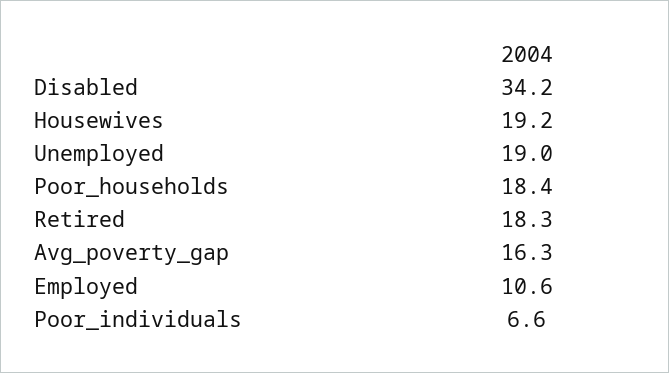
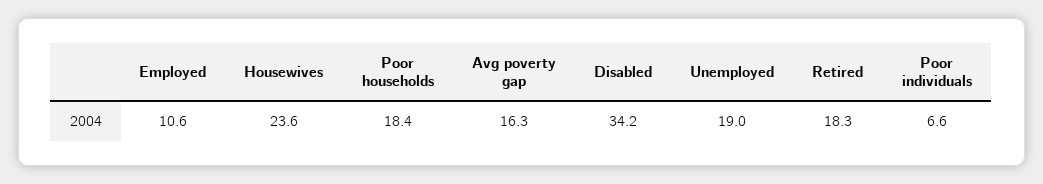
Housewives: 19.2 -> 23.6

